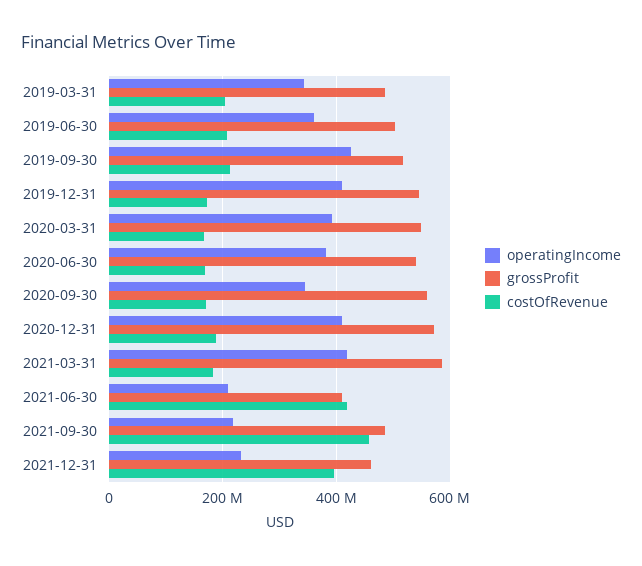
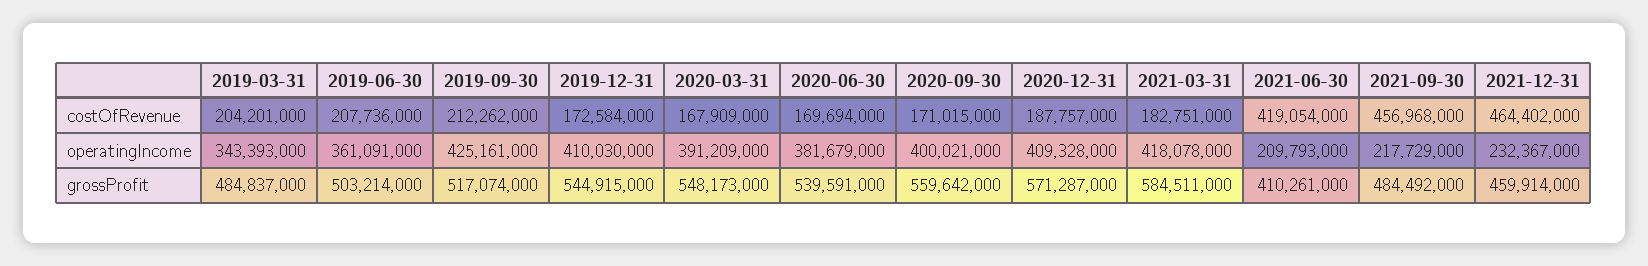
operatingIncome, 2020-09-30: 340000000 -> 400021000
costOfRevenue, 2021-12-31: 400000000 -> 464402000

